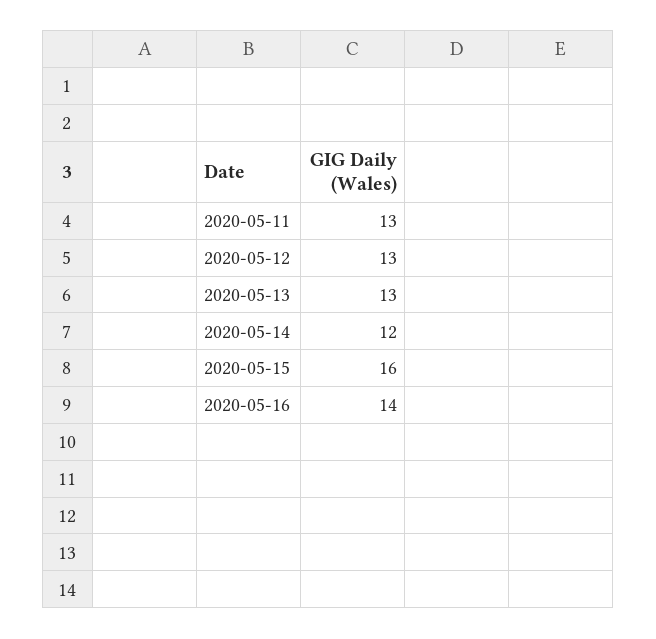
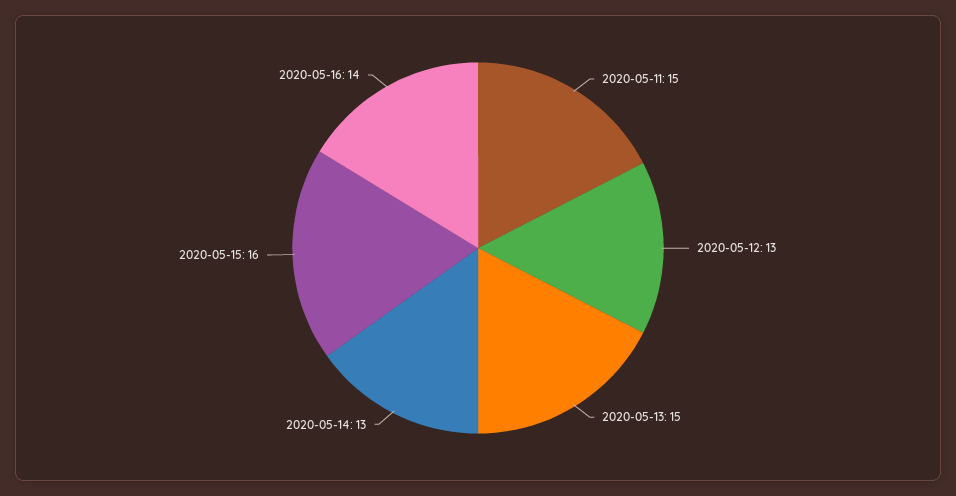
2020-05-11: 13 -> 15
2020-05-13: 13 -> 15
2020-05-14: 12 -> 13

